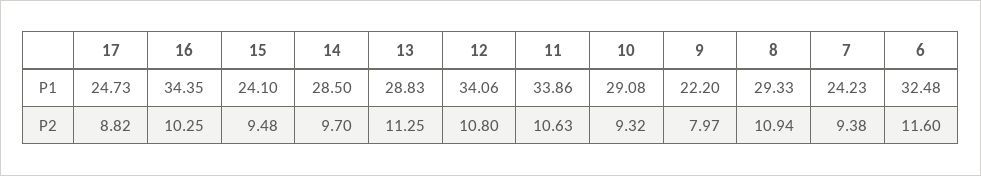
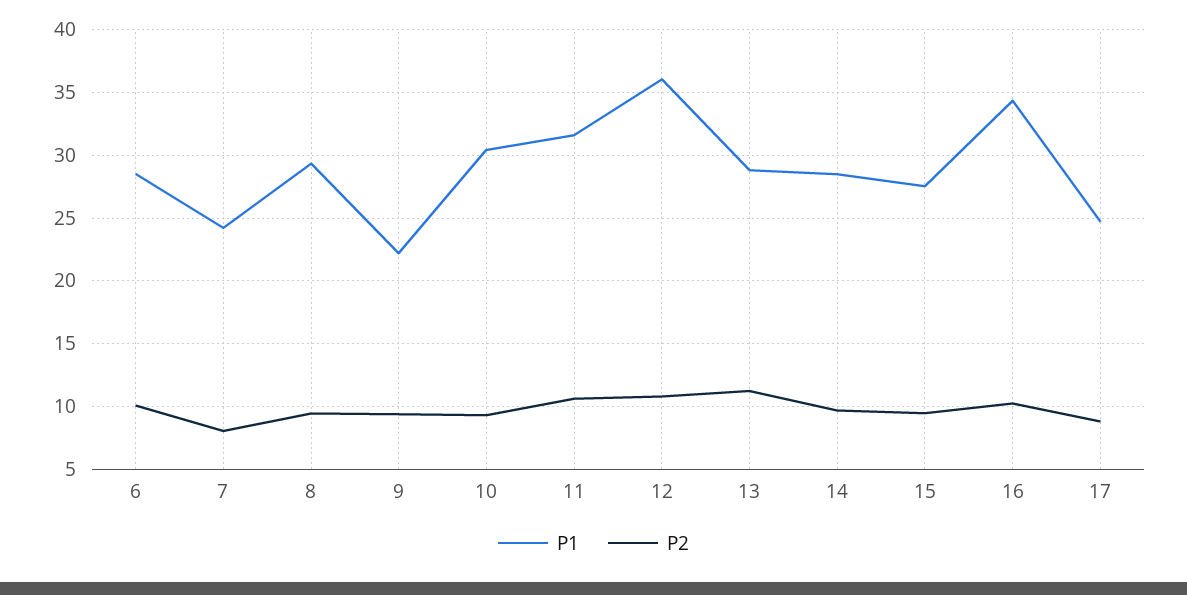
P1, 15: 24.1 -> 27.5
P1, 12: 34.06 -> 36
P1, 11: 33.86 -> 31.5
P1, 10: 29.08 -> 30.5
P1, 6: 32.48 -> 28.5
P2, 9: 7.97 -> 9.5
P2, 8: 10.94 -> 9.5
P2, 7: 9.38 -> 8
P2, 6: 11.6 -> 10

